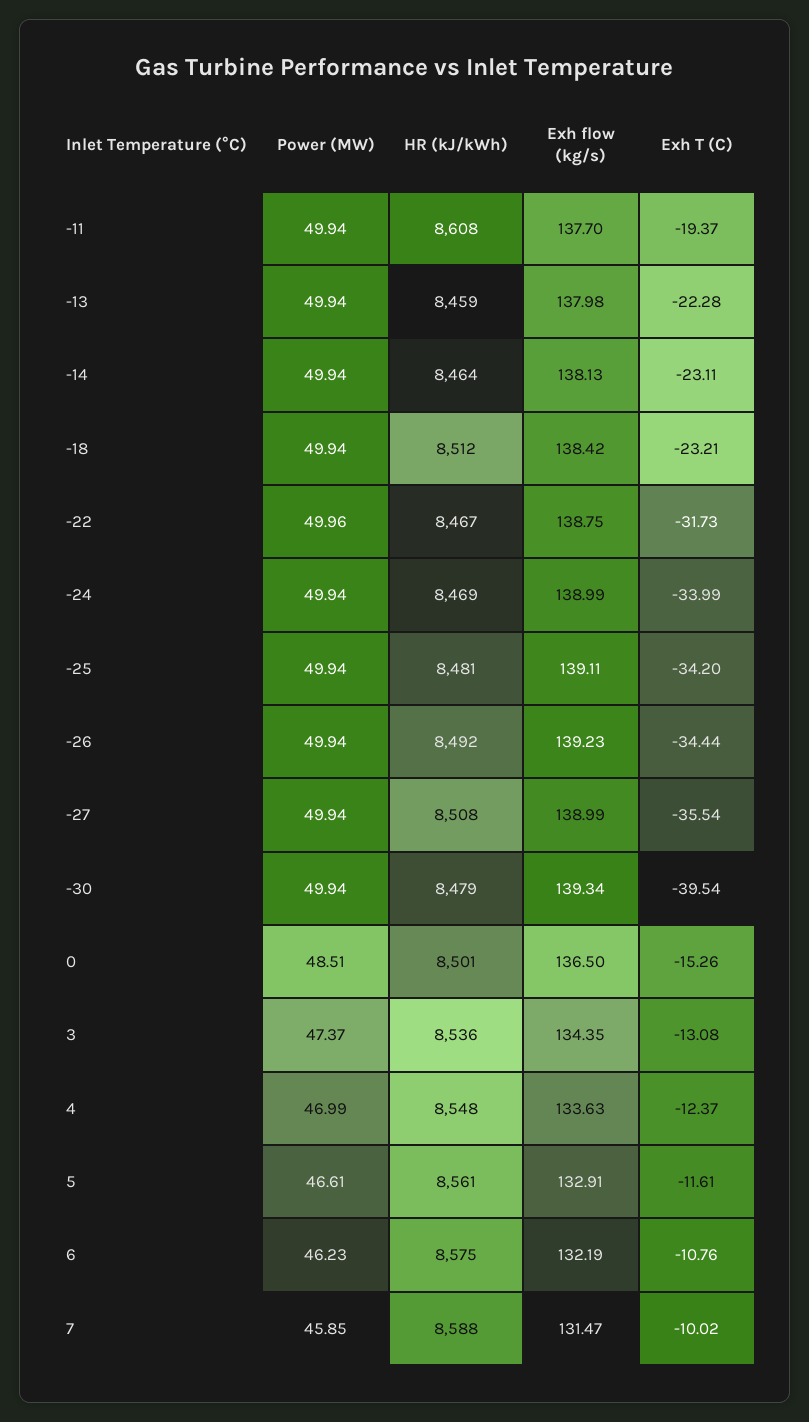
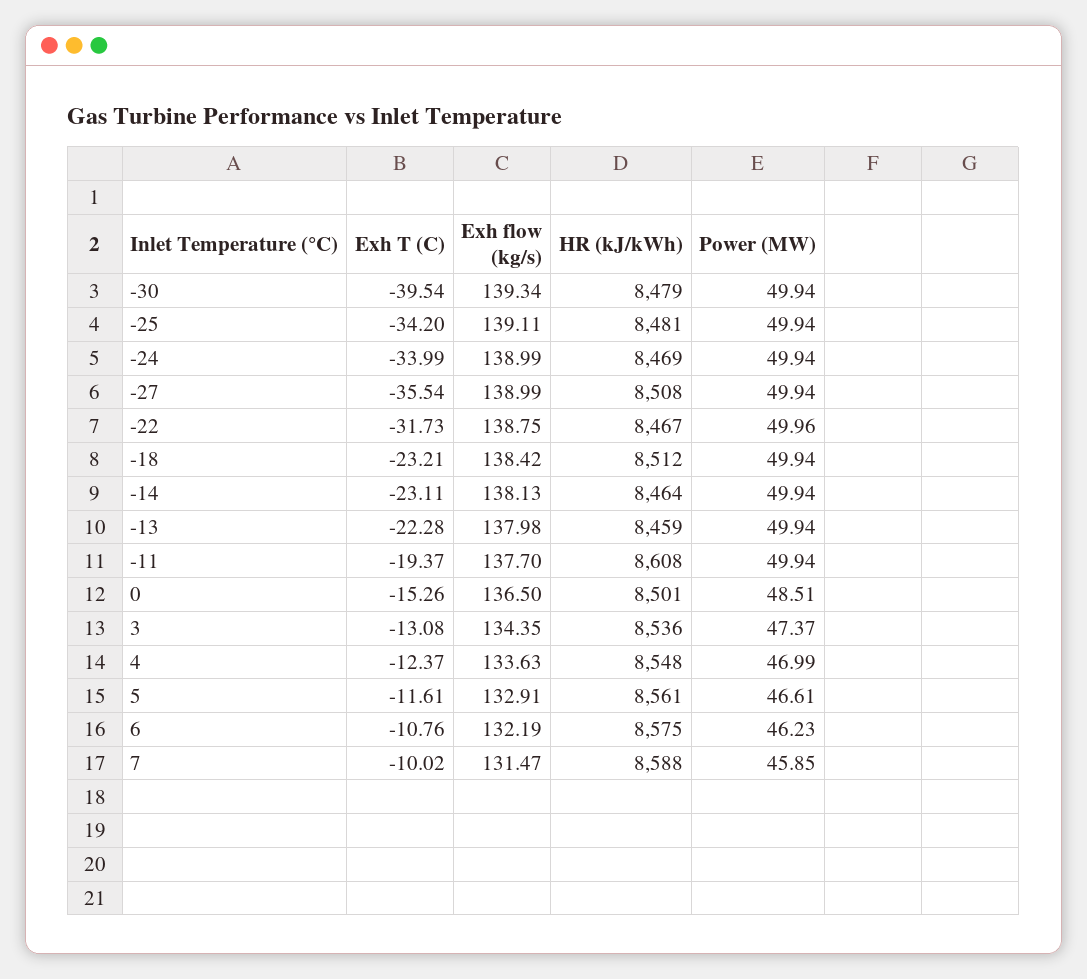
Power (MW), -26: 49.94 -> none
HR (kJ/kWh), -26: 8492 -> none
Exh flow (kg/s), -26: 139.23 -> none
Exh T (C), -26: -34.44 -> none

